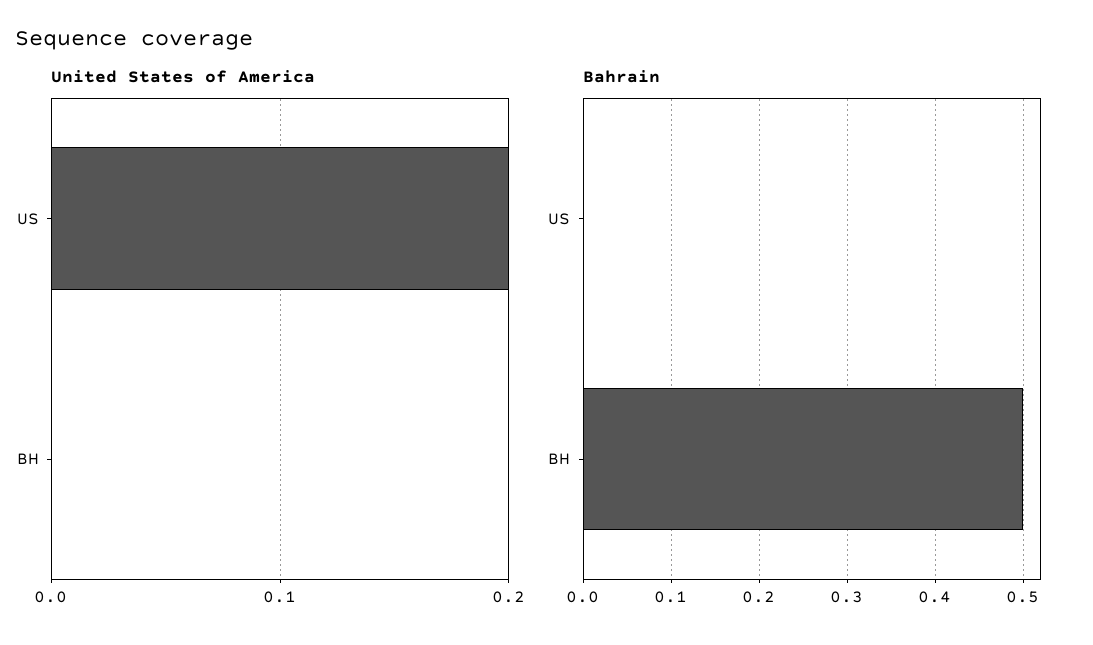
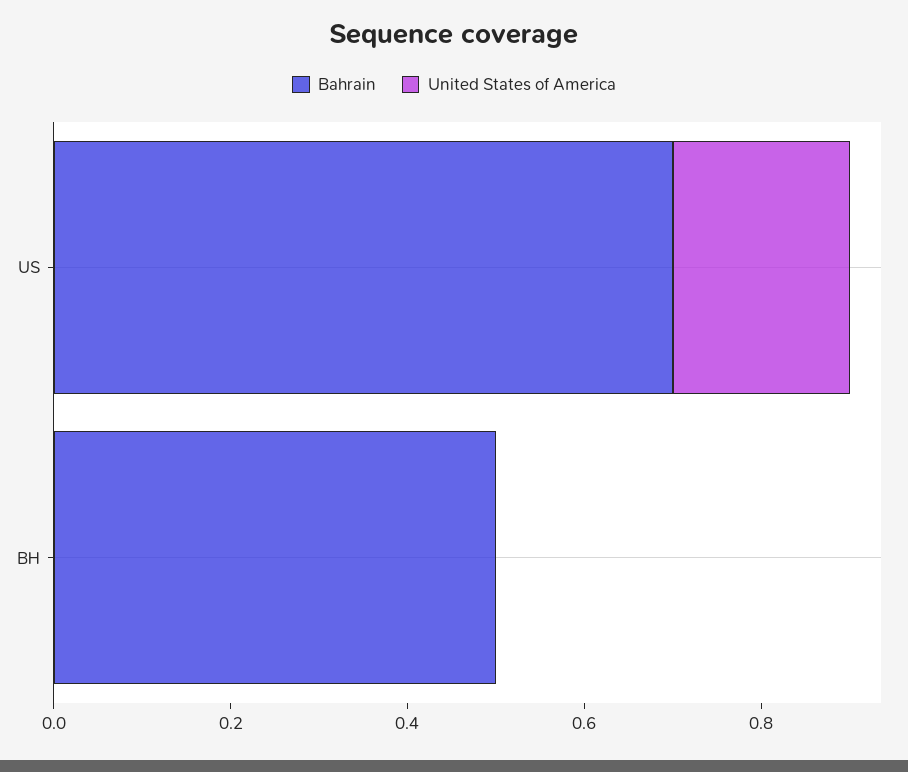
Bahrain, US: 0 -> 0.7

